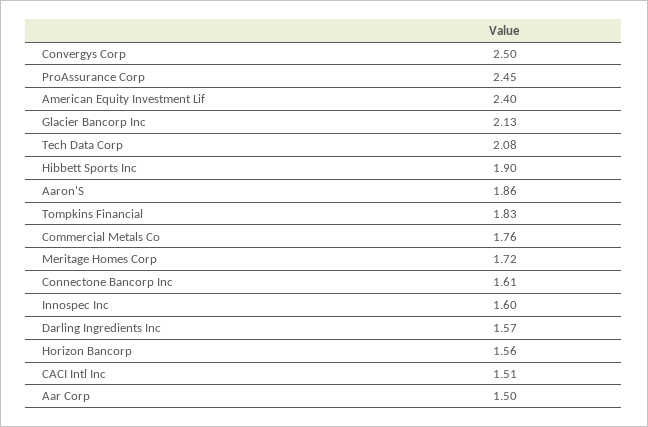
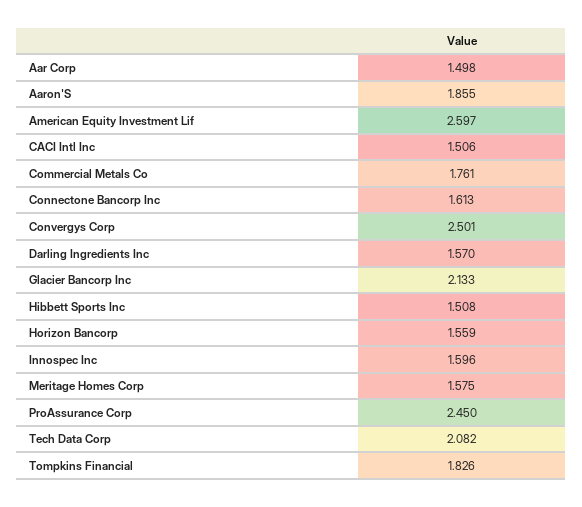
American Equity Investment Lif: 2.4 -> 2.597
Hibbett Sports Inc: 1.9 -> 1.508
Meritage Homes Corp: 1.72 -> 1.575

